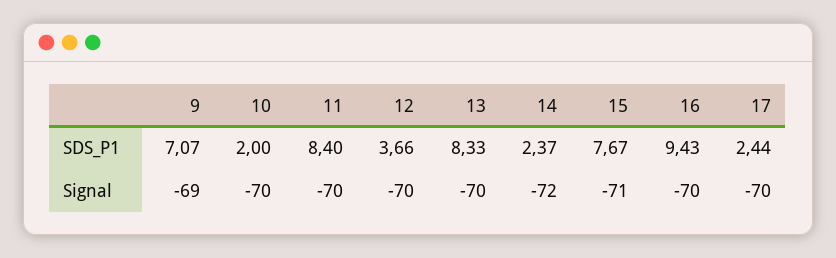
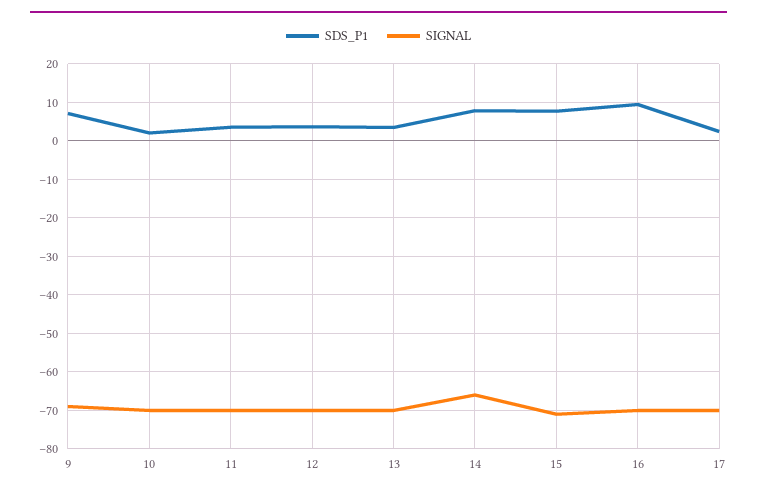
SDS_P1, 11: 8.4 -> 4
SDS_P1, 13: 8.33 -> 4
SDS_P1, 14: 2.37 -> 8
Signal, 14: -72 -> -66

